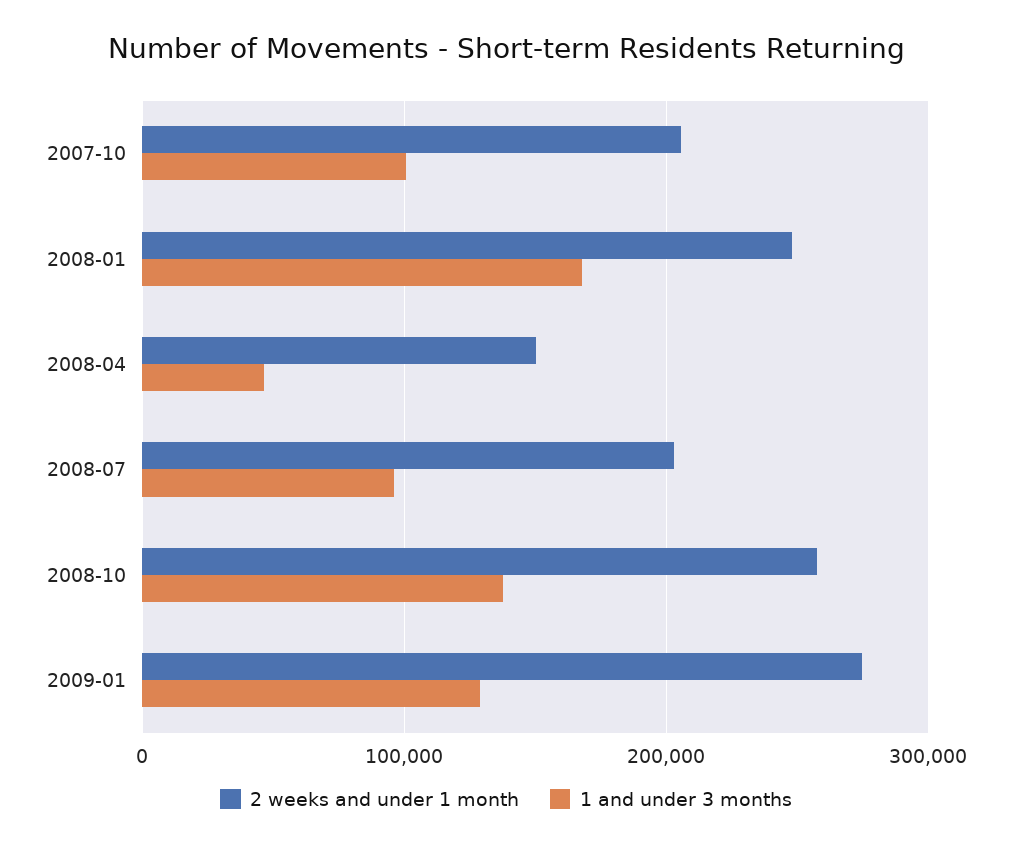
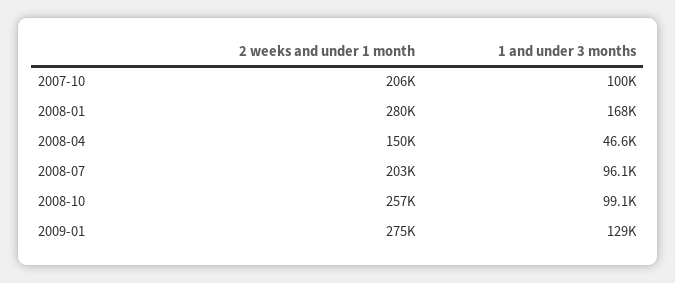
2 weeks and under 1 month, 2008-01: 250000 -> 280000
1 and under 3 months, 2008-10: 140000 -> 99100

